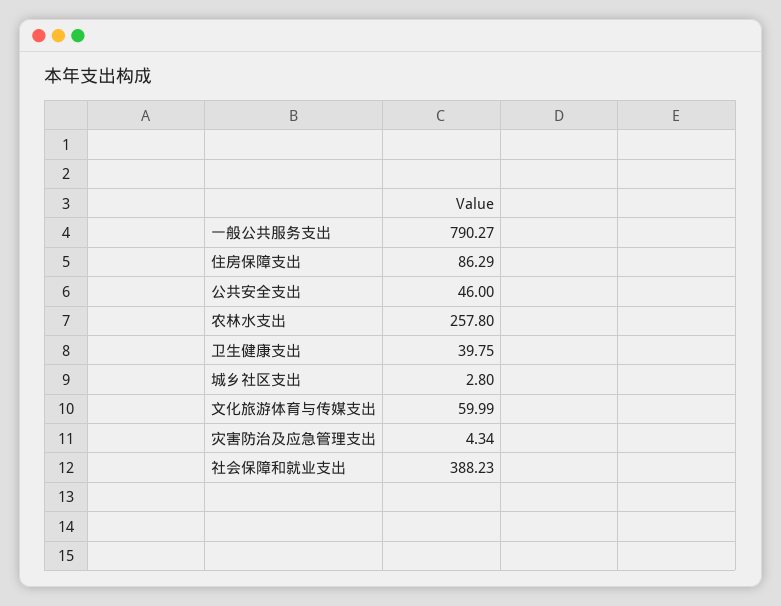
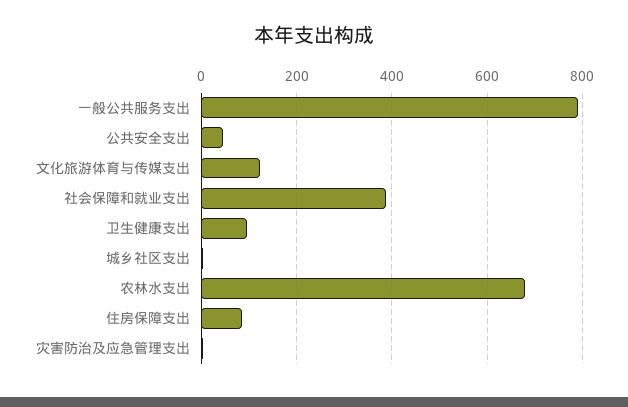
农林水支出: 257.8 -> 680
卫生健康支出: 39.75 -> 100
文化旅游体育与传媒支出: 59.99 -> 120

